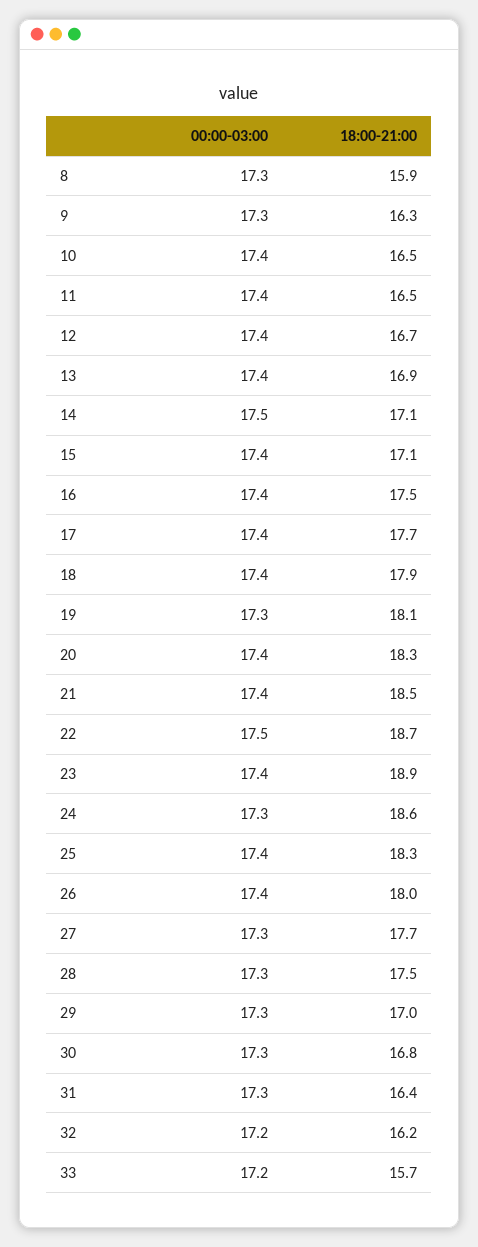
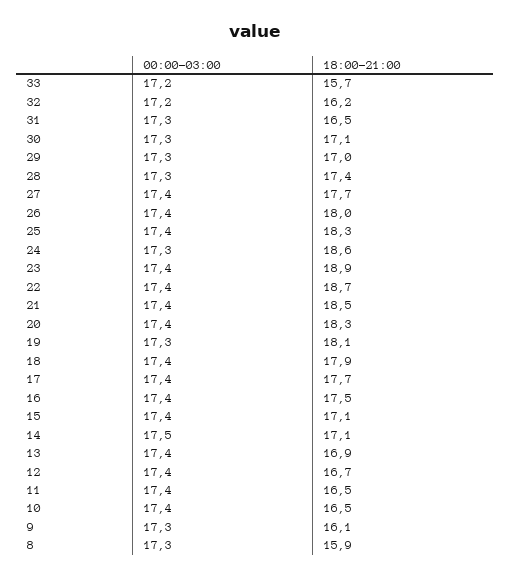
18:00-21:00, 9: 16.3 -> 16.1
00:00-03:00, 22: 17.5 -> 17.4
00:00-03:00, 27: 17.3 -> 17.4
18:00-21:00, 28: 17.5 -> 17.4
18:00-21:00, 30: 16.8 -> 17.1
18:00-21:00, 31: 16.4 -> 16.5

